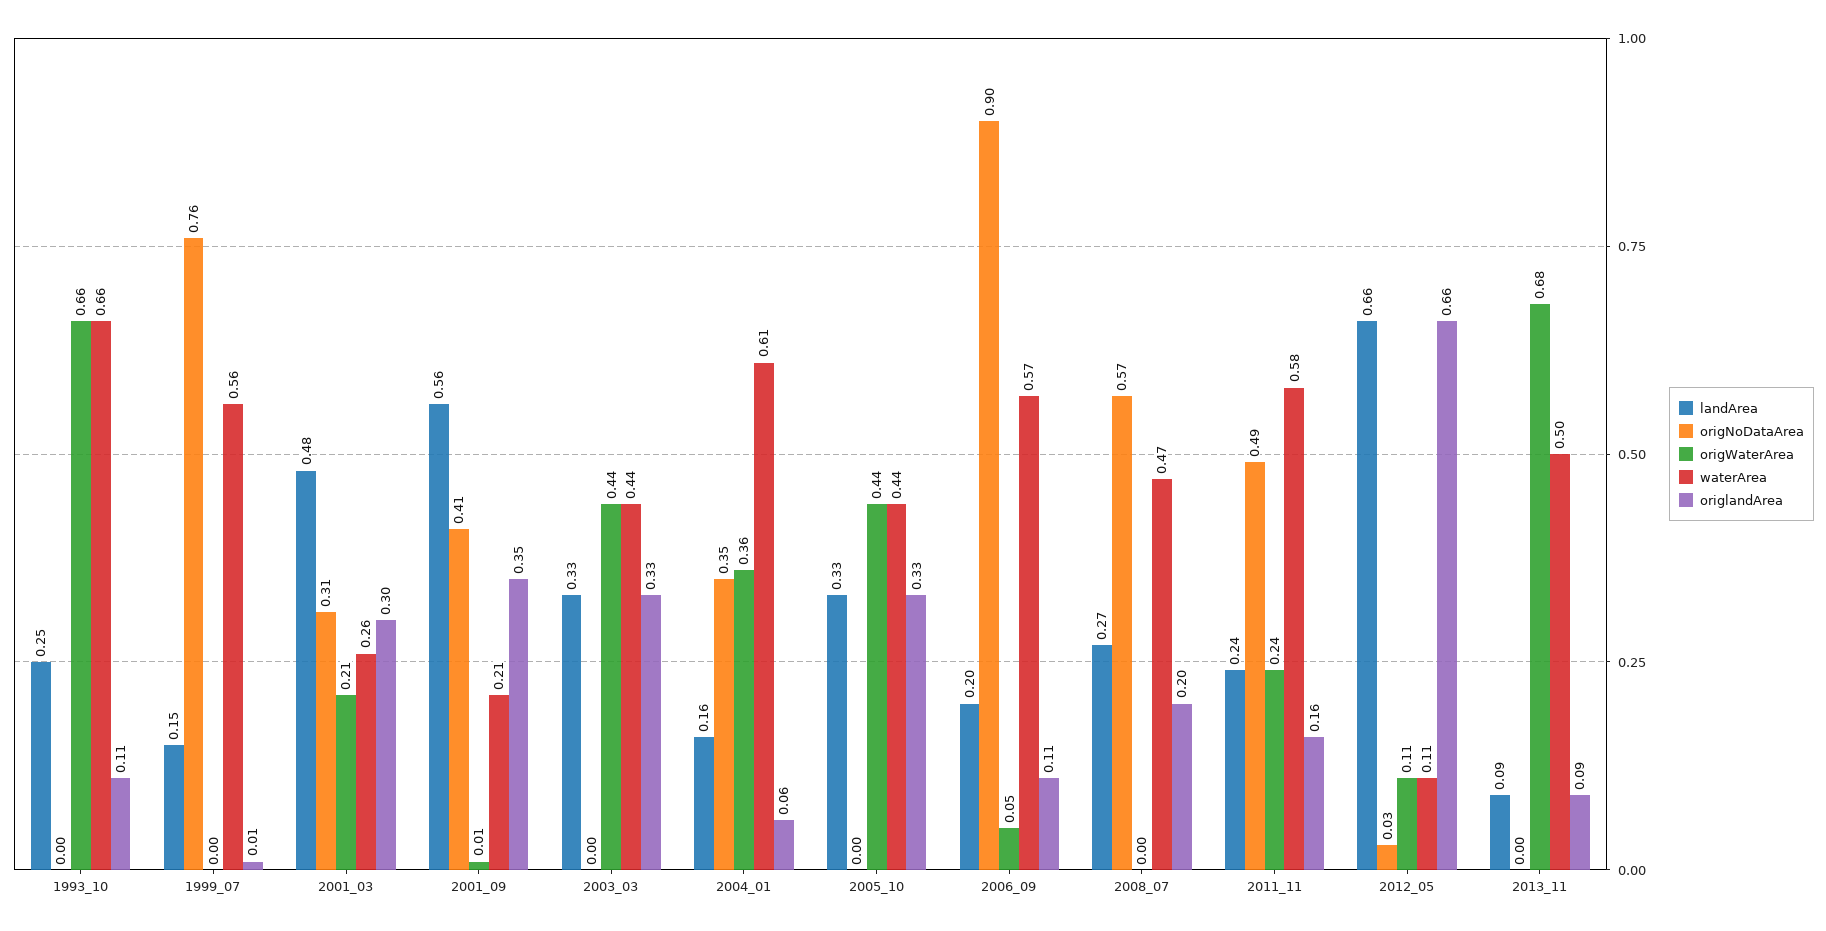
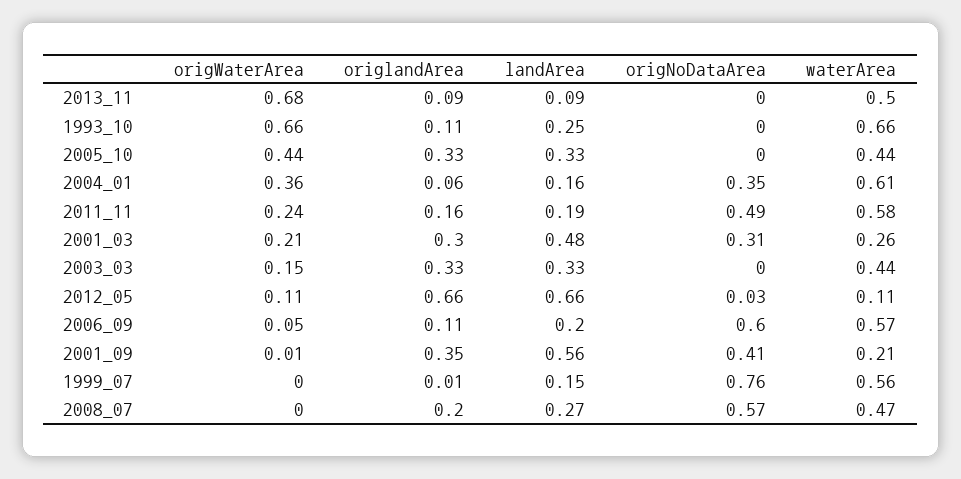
origWaterArea, 2003_03: 0.44 -> 0.15
origNoDataArea, 2006_09: 0.9 -> 0.6
landArea, 2011_11: 0.24 -> 0.19

